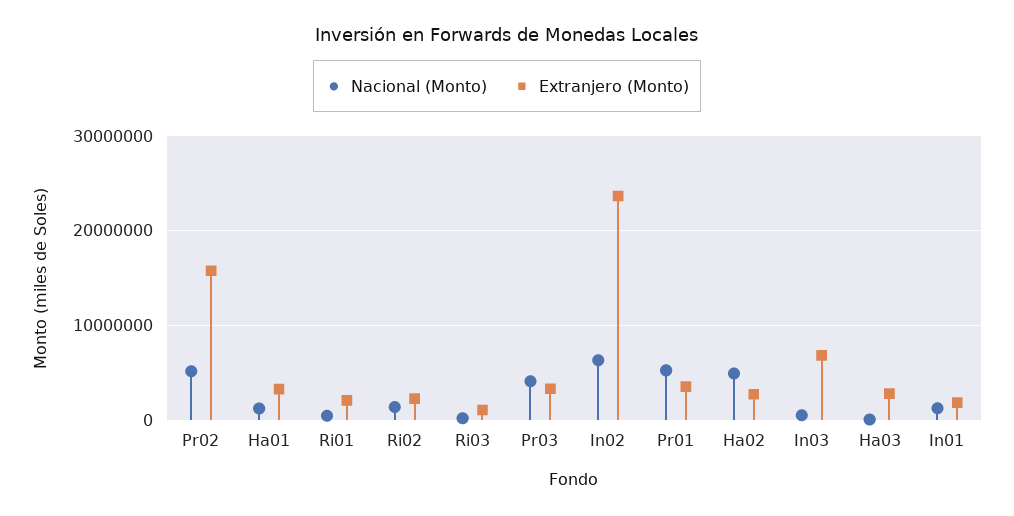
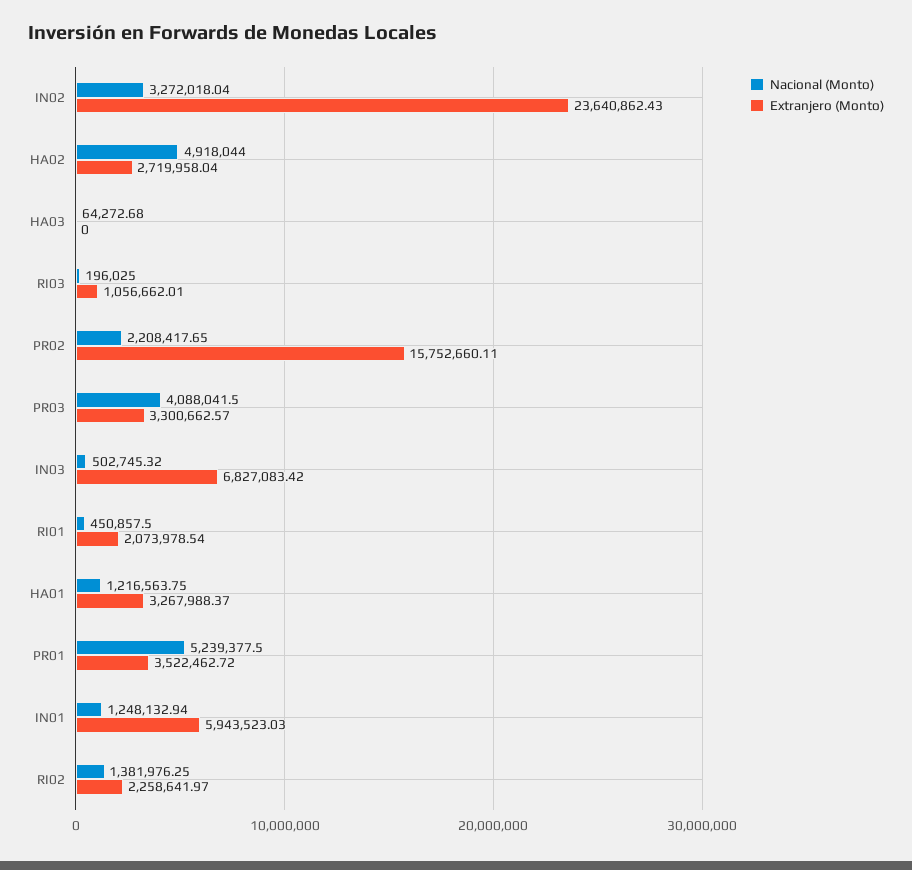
Nacional (Monto), Pr02: 5000000 -> 2208417.65
Nacional (Monto), In02: 6000000 -> 3272018.04
Extranjero (Monto), Ha03: 3000000 -> 0
Extranjero (Monto), In01: 2000000 -> 5943523.03

